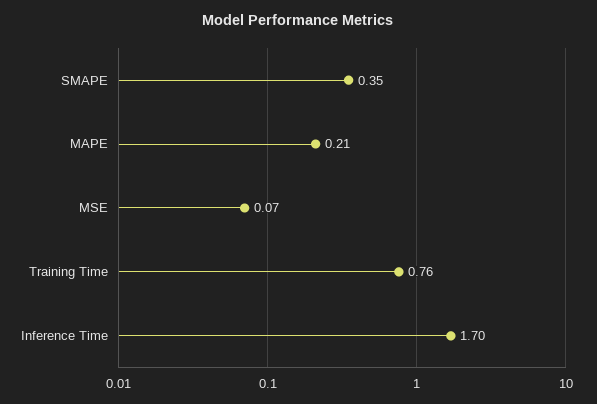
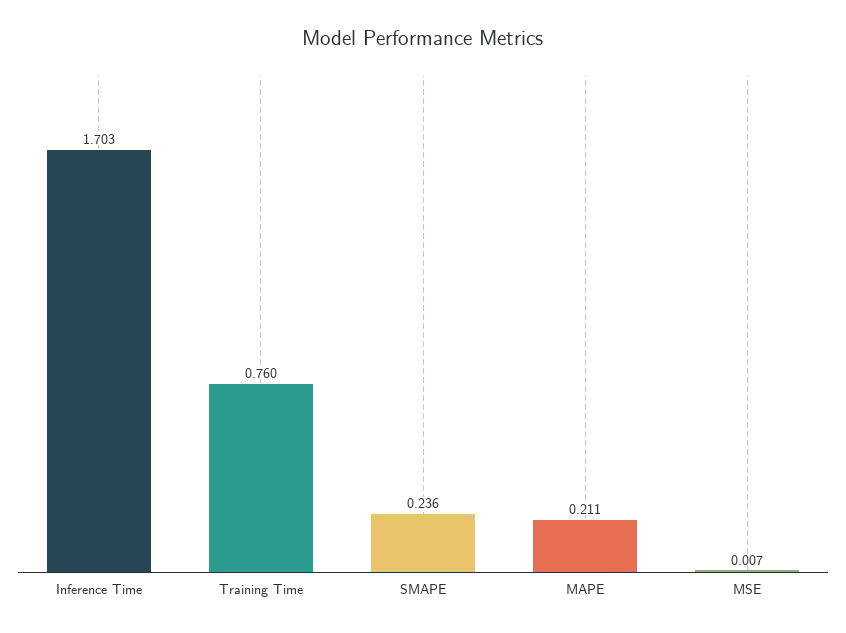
SMAPE: 0.35 -> 0.236
MSE: 0.07 -> 0.007

